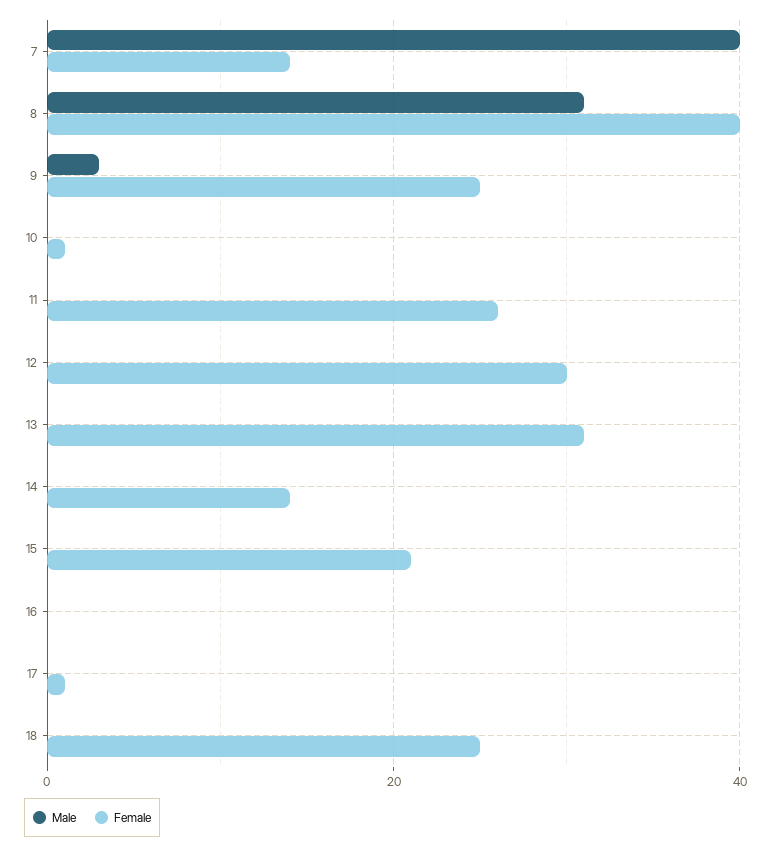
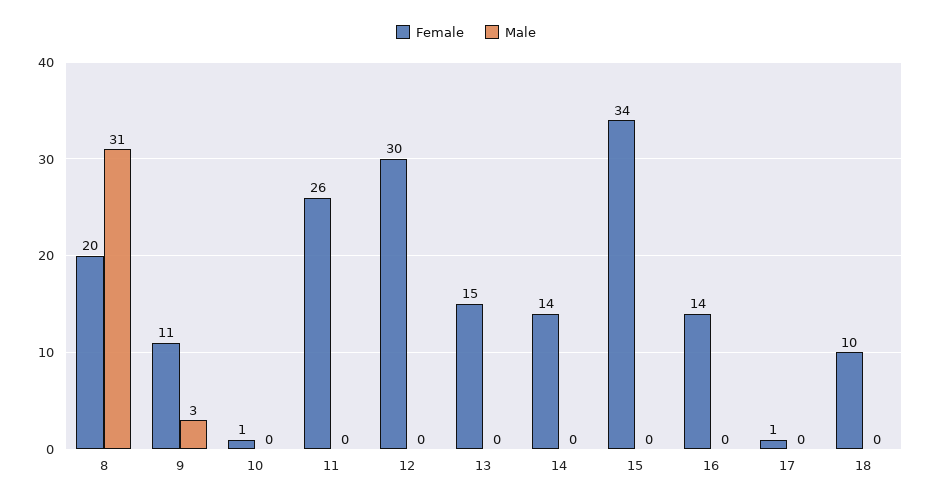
Male, 7: 40 -> none
Female, 7: 15 -> none
Female, 8: 40 -> 20
Female, 9: 25 -> 11
Female, 13: 30 -> 15
Female, 15: 20 -> 34
Female, 16: 0 -> 14
Female, 18: 25 -> 10

